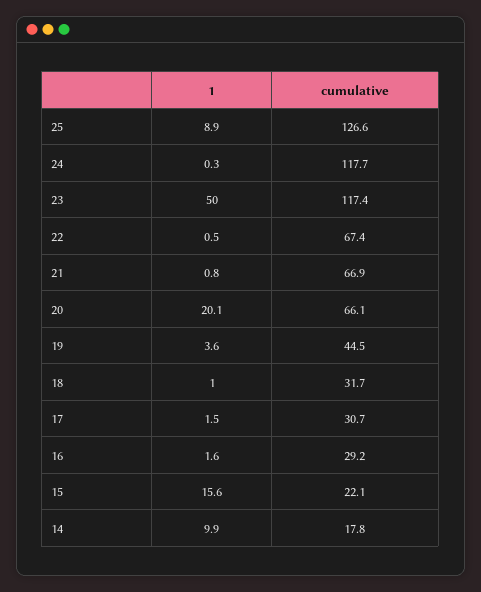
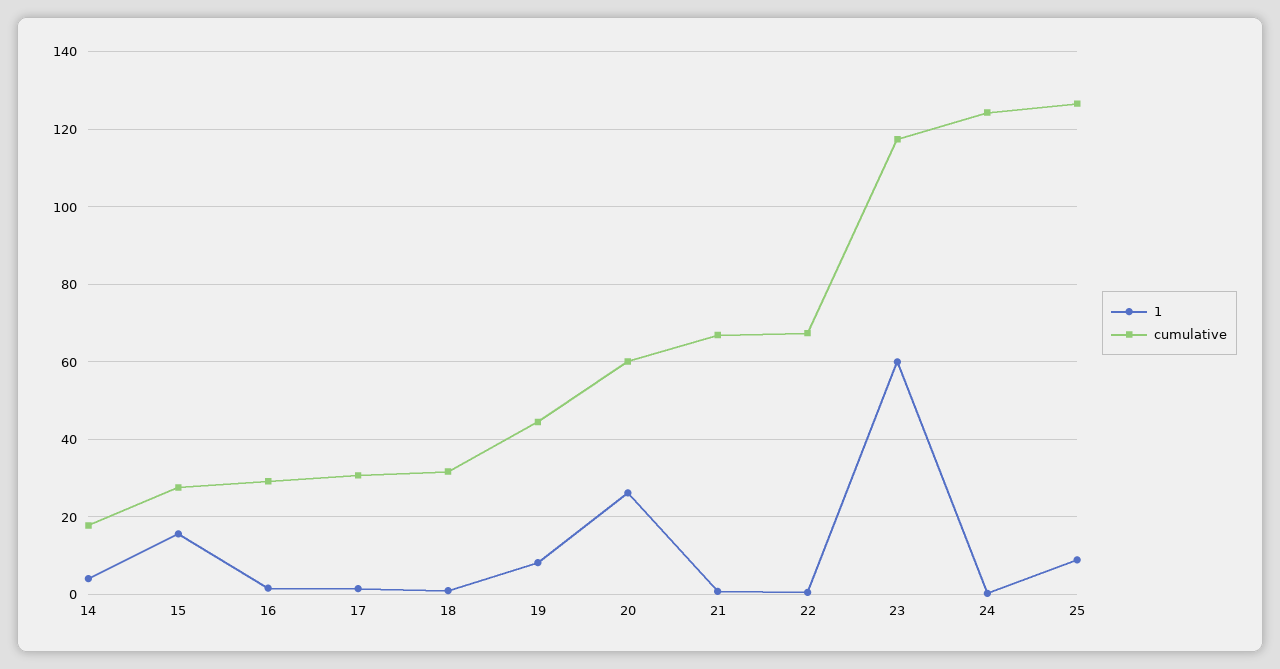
cumulative, 24: 117.7 -> 124
1, 23: 50 -> 60
1, 20: 20.1 -> 26
cumulative, 20: 66.1 -> 60
1, 19: 3.6 -> 8
cumulative, 15: 22.1 -> 28
1, 14: 9.9 -> 4

